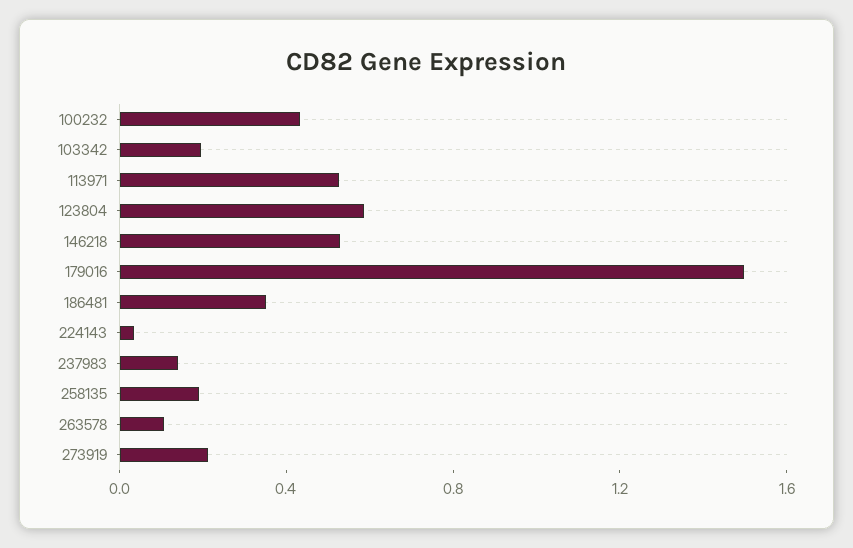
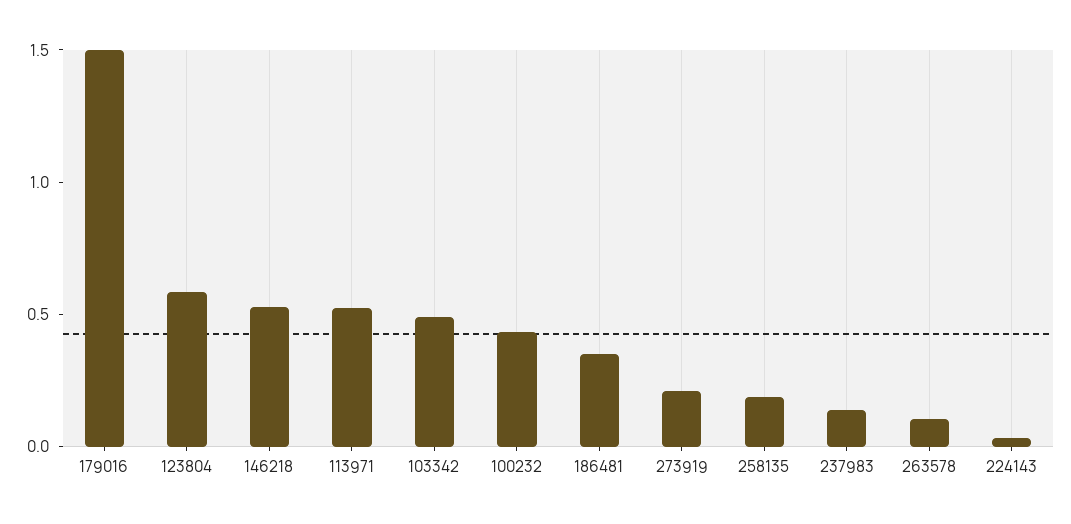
103342: 0.2 -> 0.5

